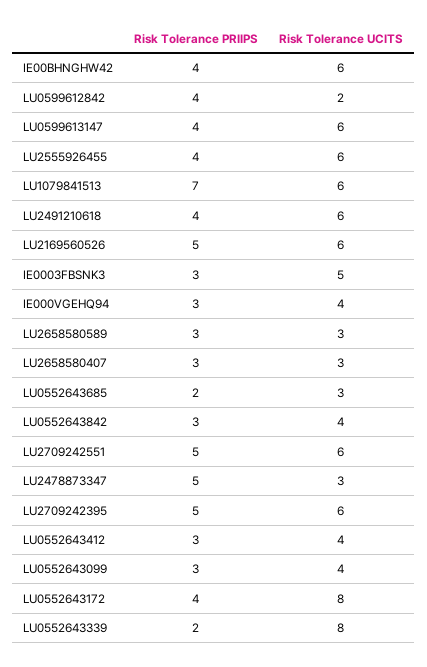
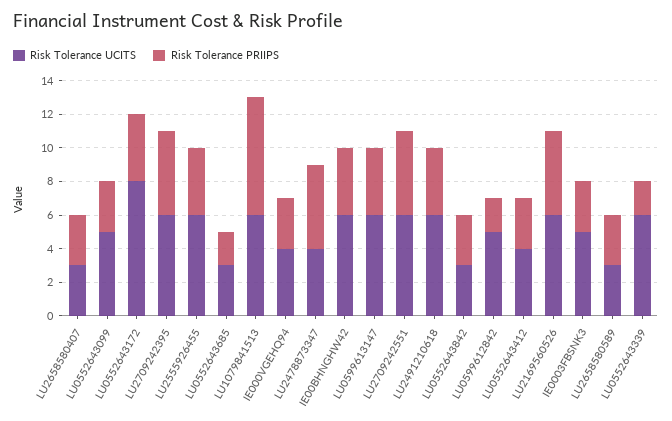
Risk Tolerance PRIIPS, LU0599612842: 4 -> 2
Risk Tolerance UCITS, LU0599612842: 2 -> 5
Risk Tolerance UCITS, LU0552643842: 4 -> 3
Risk Tolerance UCITS, LU2478873347: 3 -> 4
Risk Tolerance UCITS, LU0552643099: 4 -> 5
Risk Tolerance UCITS, LU0552643339: 8 -> 6

